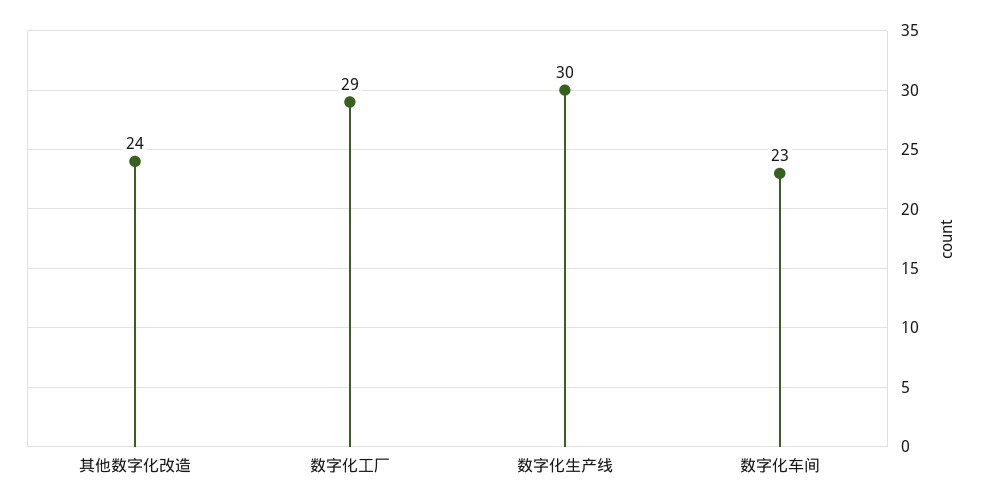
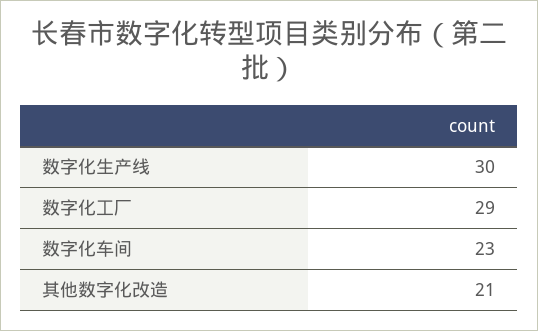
其他数字化改造: 24 -> 21

